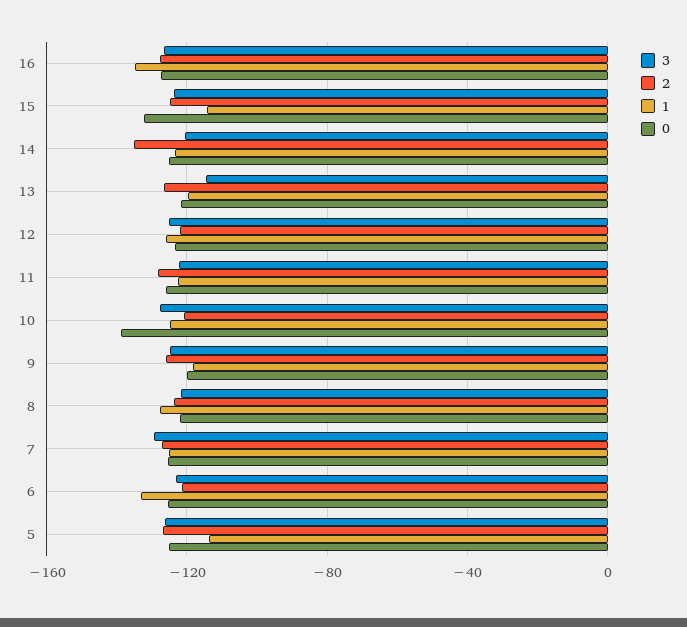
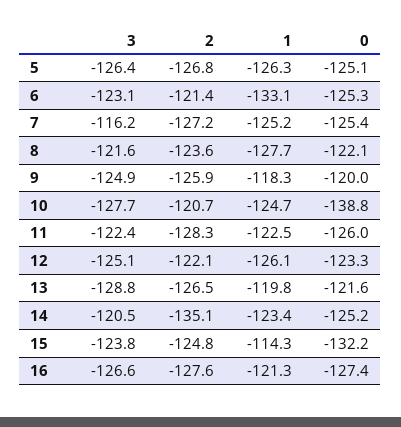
1, 16: -135 -> -121.3
3, 13: -115 -> -128.8
3, 7: -130 -> -116.2
1, 5: -115 -> -126.3

